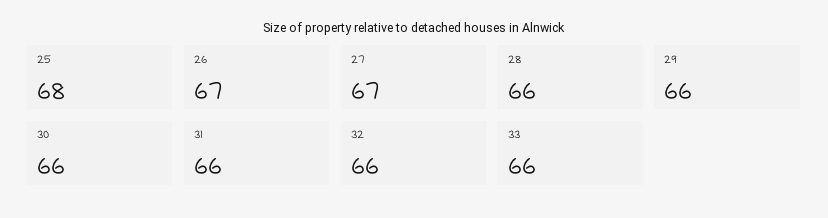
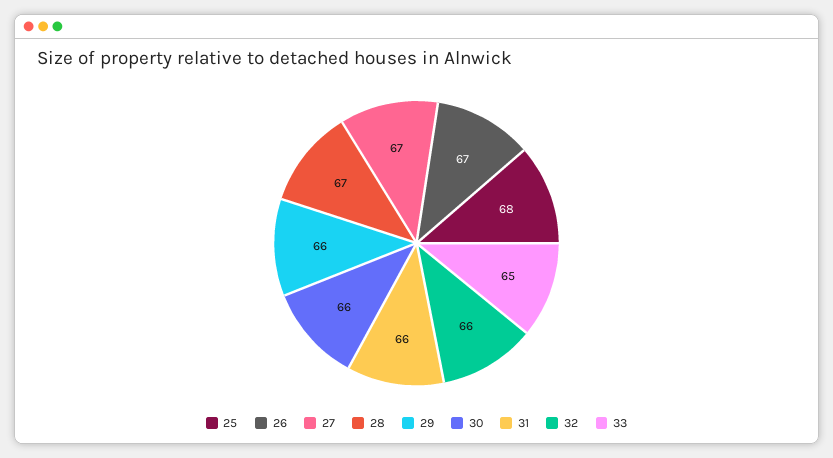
28: 66 -> 67
33: 66 -> 65

